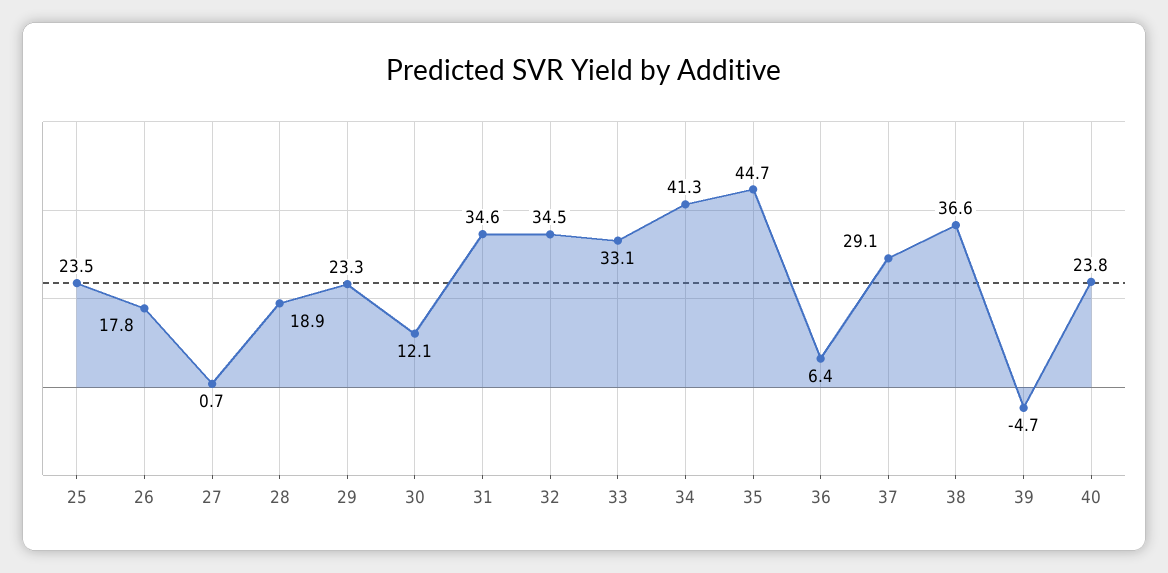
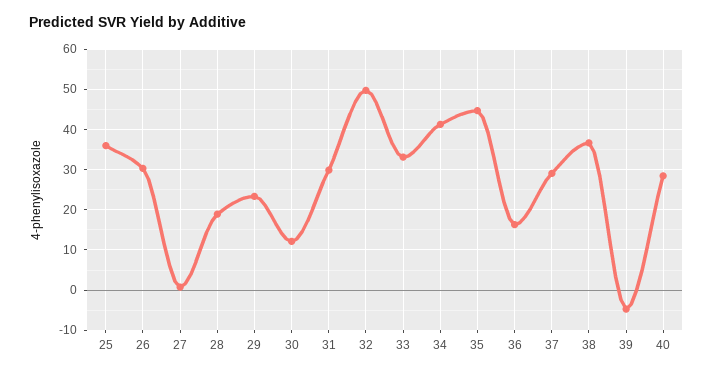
25: 23.5 -> 36
26: 17.8 -> 30
31: 34.6 -> 30
32: 34.5 -> 50
36: 6.4 -> 16
40: 23.8 -> 28

